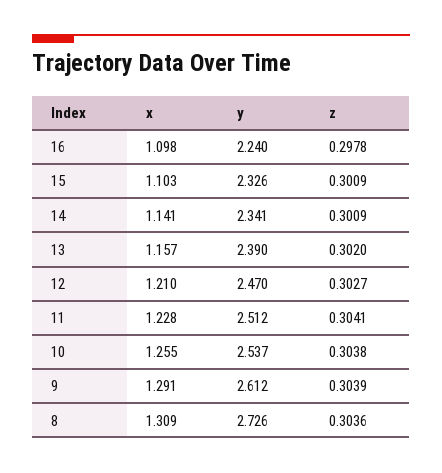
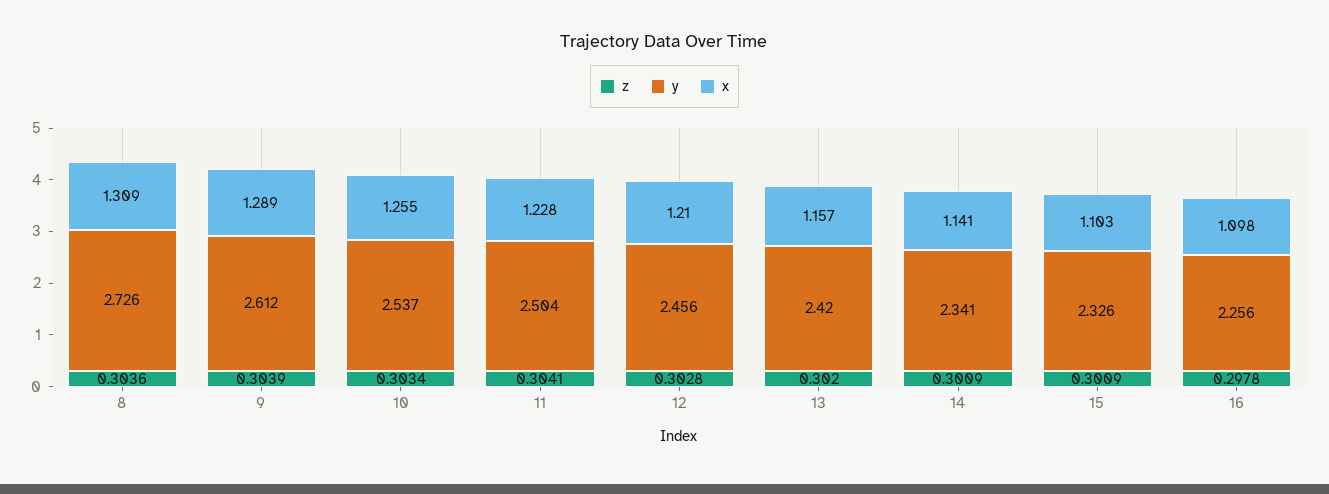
y, 16: 2.24 -> 2.256
y, 13: 2.39 -> 2.42
y, 12: 2.47 -> 2.456
z, 12: 0.3027 -> 0.3028
y, 11: 2.512 -> 2.504
z, 10: 0.3038 -> 0.3034
x, 9: 1.291 -> 1.289

